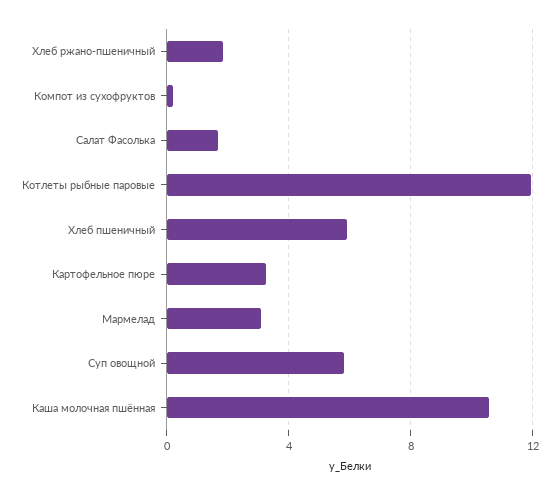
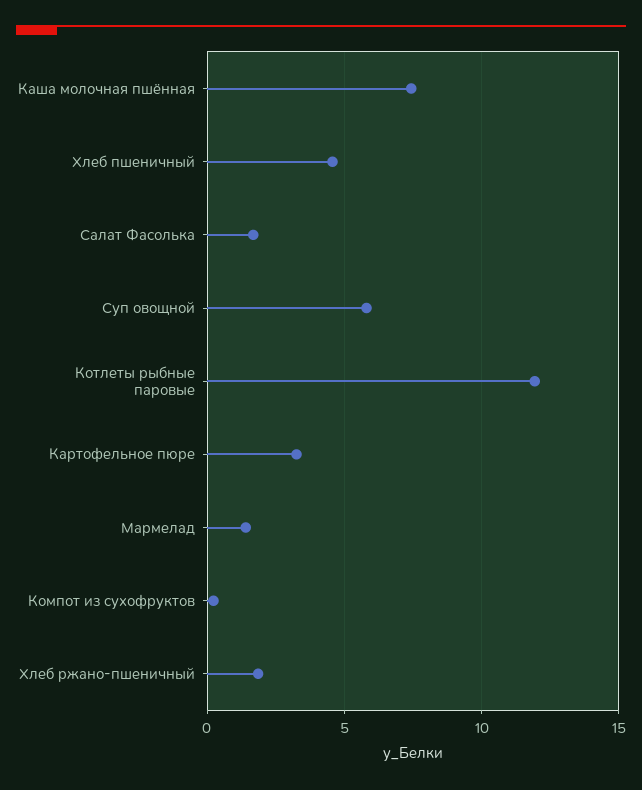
Хлеб пшеничный: 6 -> 4.5
Мармелад: 3 -> 1.5
Каша молочная пшённая: 10.5 -> 7.5

